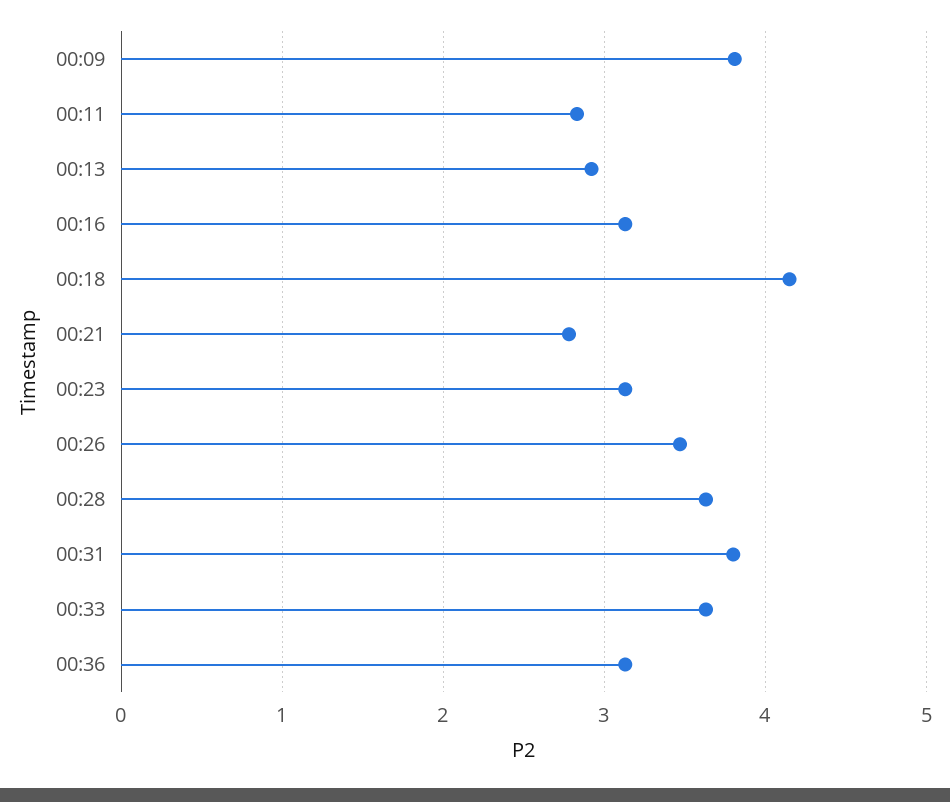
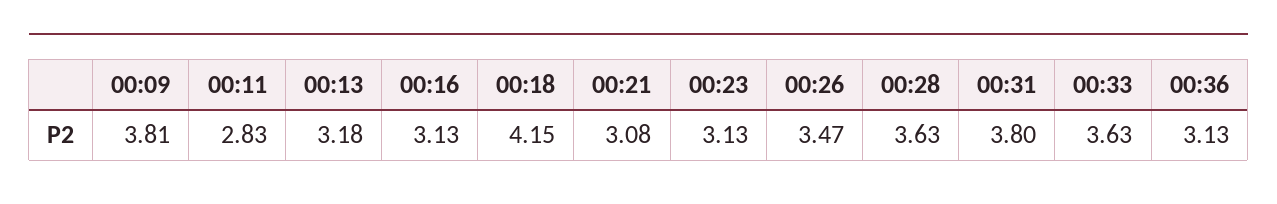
00:13: 2.9 -> 3.18
00:21: 2.8 -> 3.08

